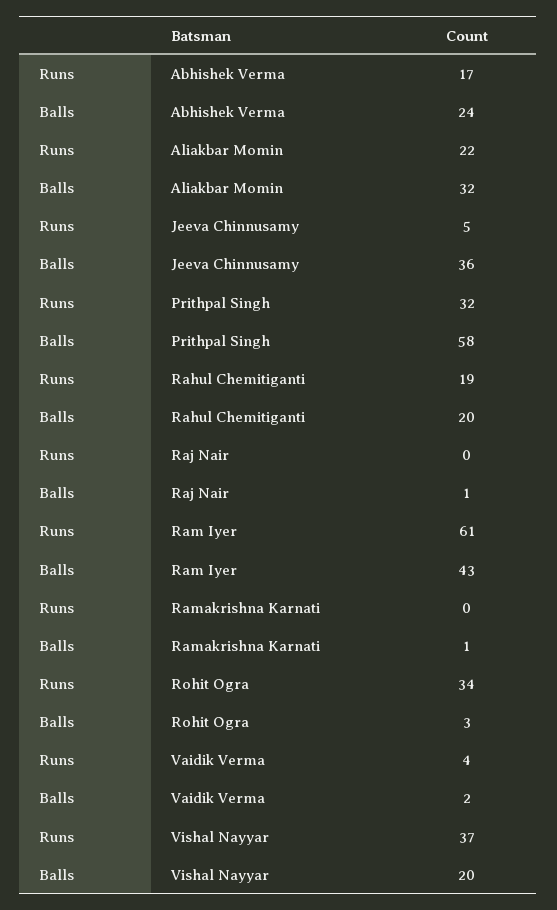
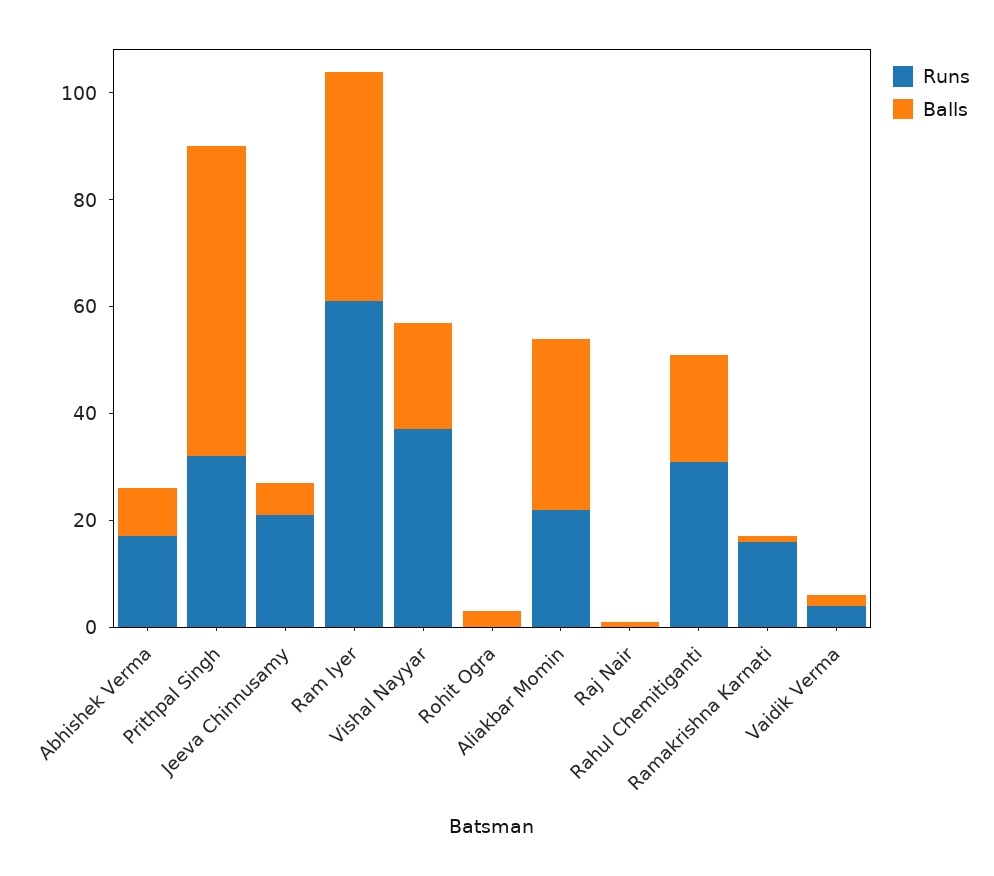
Balls, Abhishek Verma: 24 -> 10
Runs, Jeeva Chinnusamy: 5 -> 20
Balls, Jeeva Chinnusamy: 36 -> 5
Runs, Rahul Chemitiganti: 19 -> 30
Runs, Ramakrishna Karnati: 0 -> 15
Runs, Rohit Ogra: 34 -> 0

